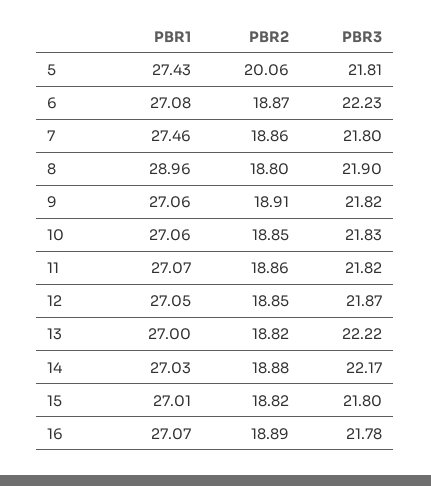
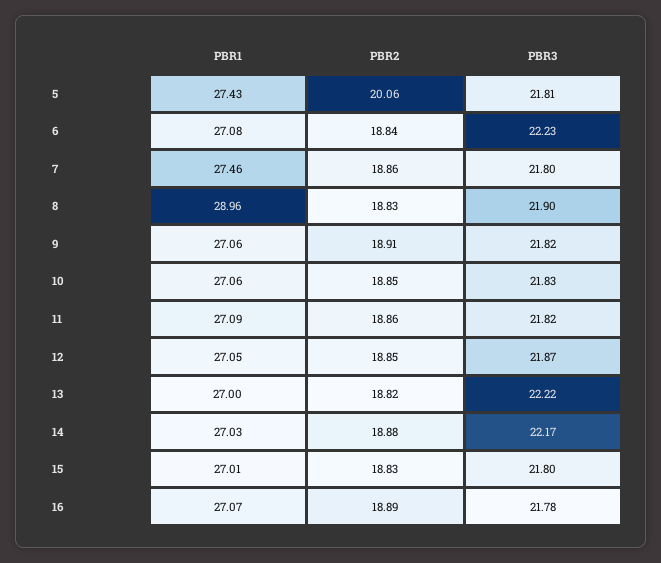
PBR2, 6: 18.87 -> 18.84
PBR2, 8: 18.8 -> 18.83
PBR1, 11: 27.07 -> 27.09
PBR2, 15: 18.82 -> 18.83

